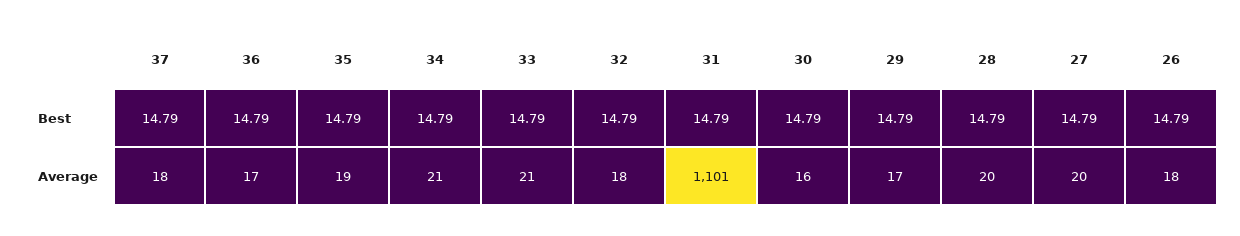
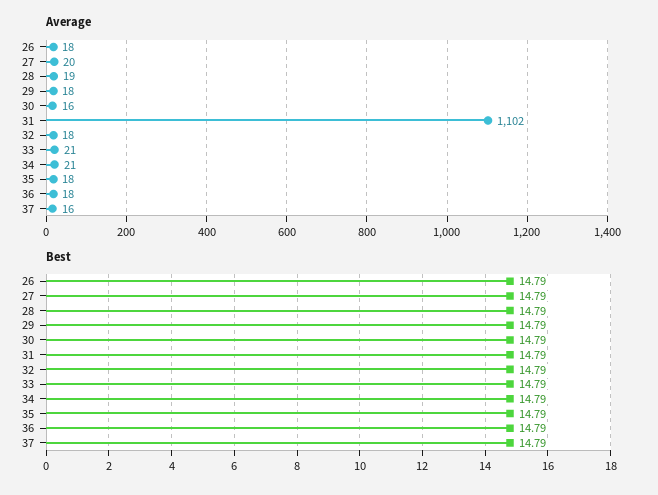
Average, 37: 18 -> 16
Average, 36: 17 -> 18
Average, 35: 19 -> 18
Average, 31: 1101 -> 1102
Average, 29: 17 -> 18
Average, 28: 20 -> 19

